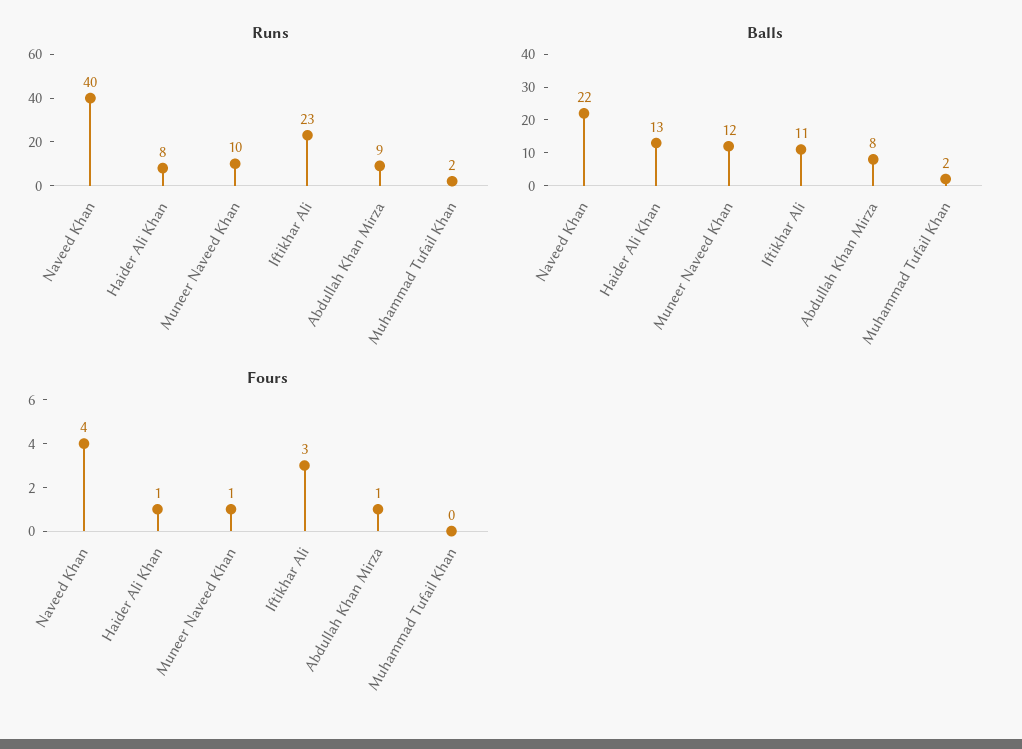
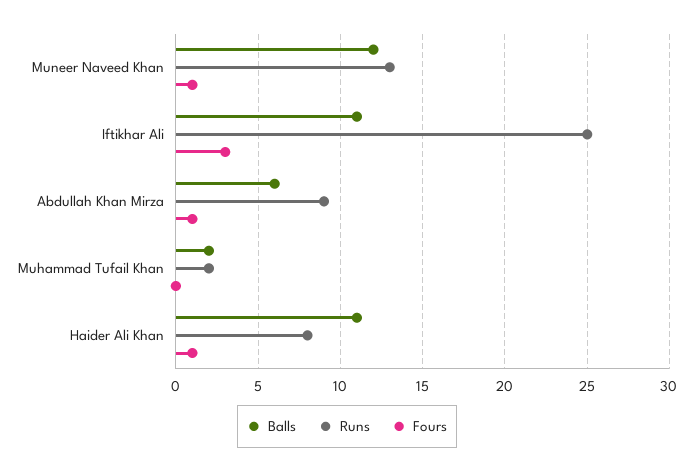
Runs, Naveed Khan: 40 -> none
Runs, Muneer Naveed Khan: 10 -> 13
Runs, Iftikhar Ali: 23 -> 25
Balls, Naveed Khan: 22 -> none
Balls, Haider Ali Khan: 13 -> 11
Balls, Abdullah Khan Mirza: 8 -> 6
Fours, Naveed Khan: 4 -> none

